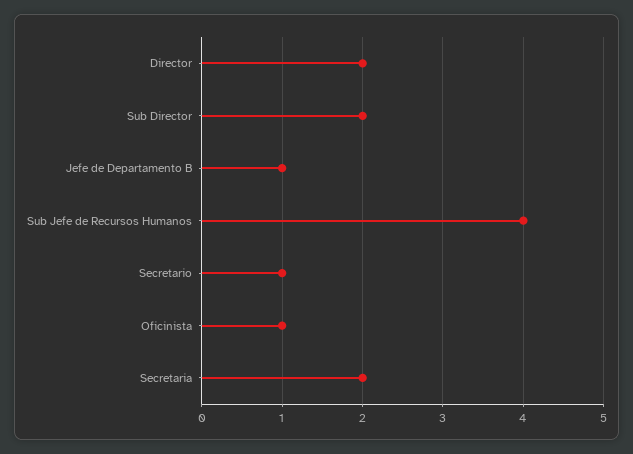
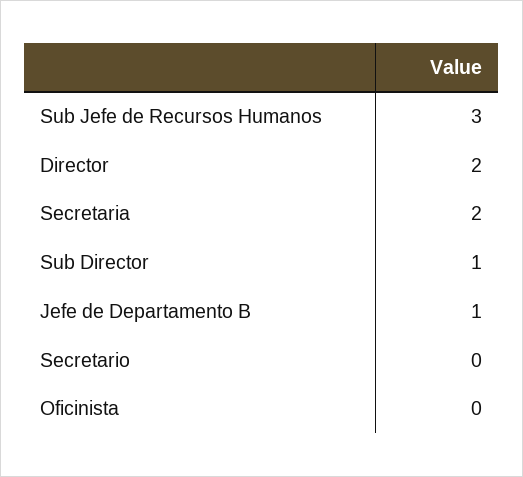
Sub Director: 2 -> 1
Sub Jefe de Recursos Humanos: 4 -> 3
Secretario: 1 -> 0
Oficinista: 1 -> 0

